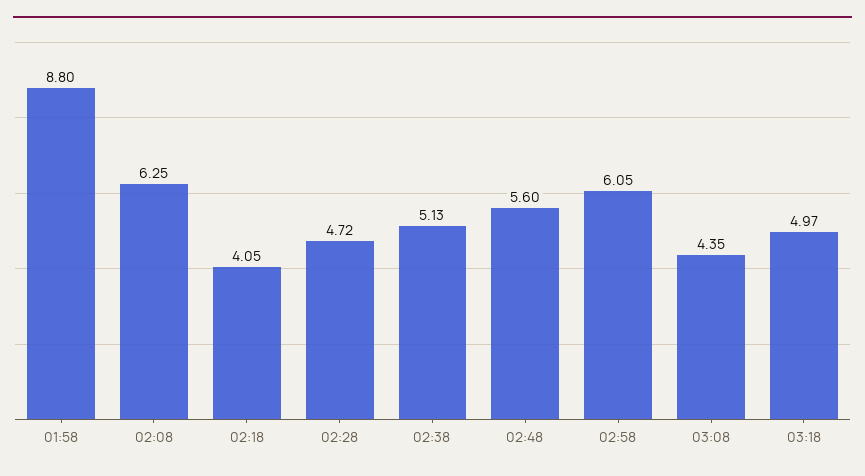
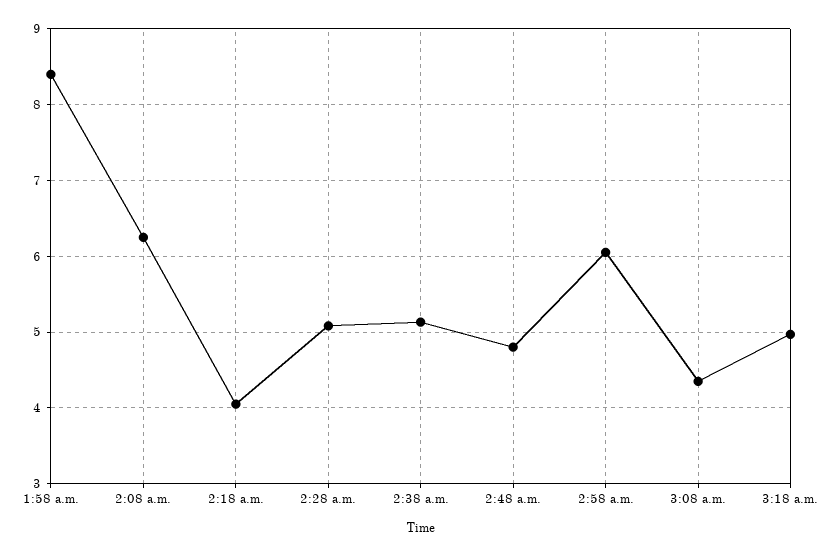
01:58: 8.8 -> 8.4
02:28: 4.72 -> 5.1
02:48: 5.6 -> 4.8

